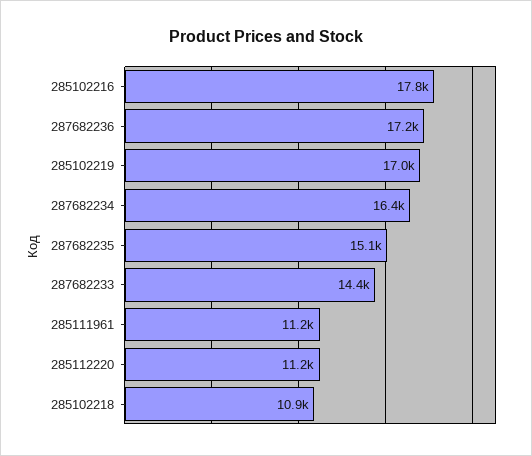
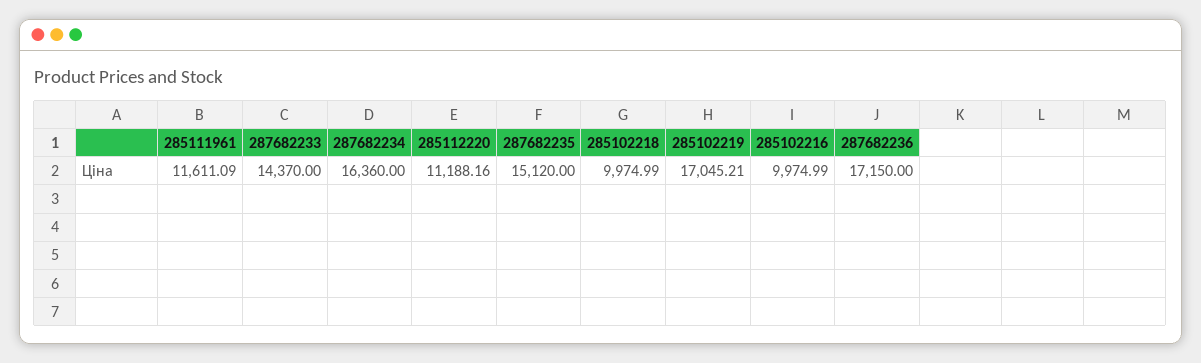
285102216: 17800 -> 9974.99
285111961: 11200 -> 11611.09
285102218: 10900 -> 9974.99

